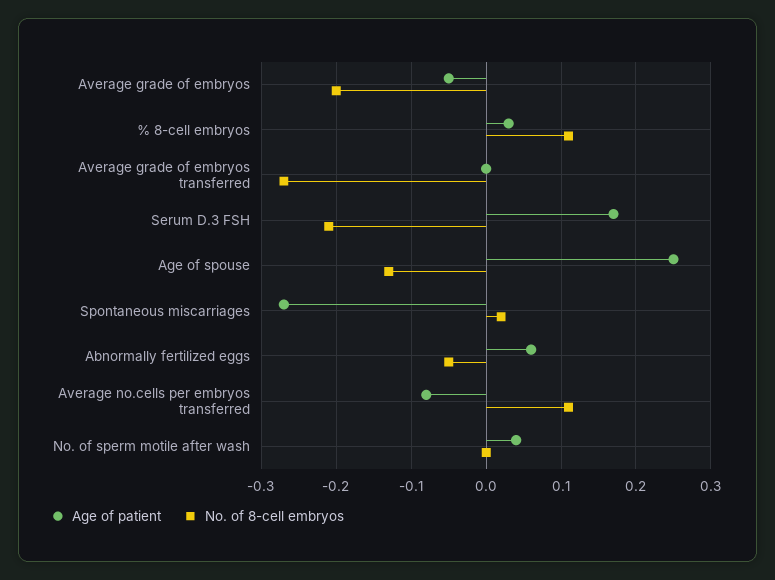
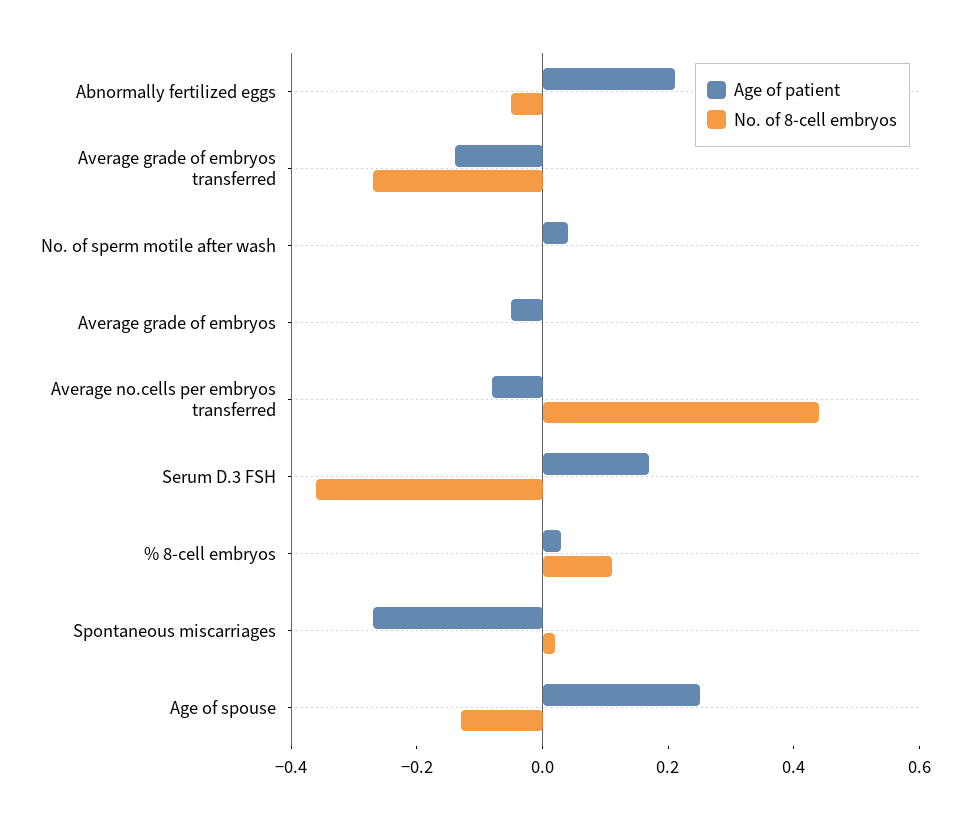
No. of 8-cell embryos, Average grade of embryos: -0.2 -> 0
Age of patient, Average grade of embryos transferred: 0 -> -0.15
No. of 8-cell embryos, Serum D.3 FSH: -0.21 -> -0.35
Age of patient, Abnormally fertilized eggs: 0.06 -> 0.2
No. of 8-cell embryos, Average no.cells per embryos transferred: 0.11 -> 0.45

